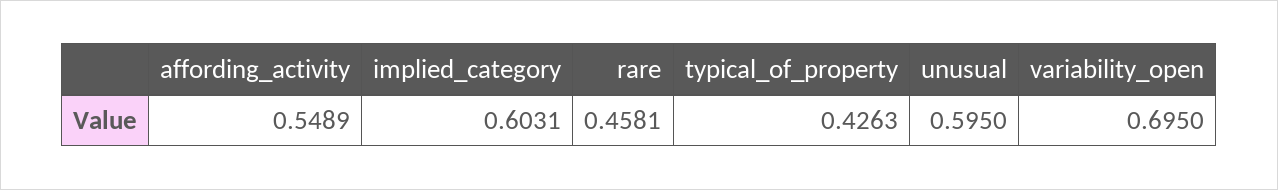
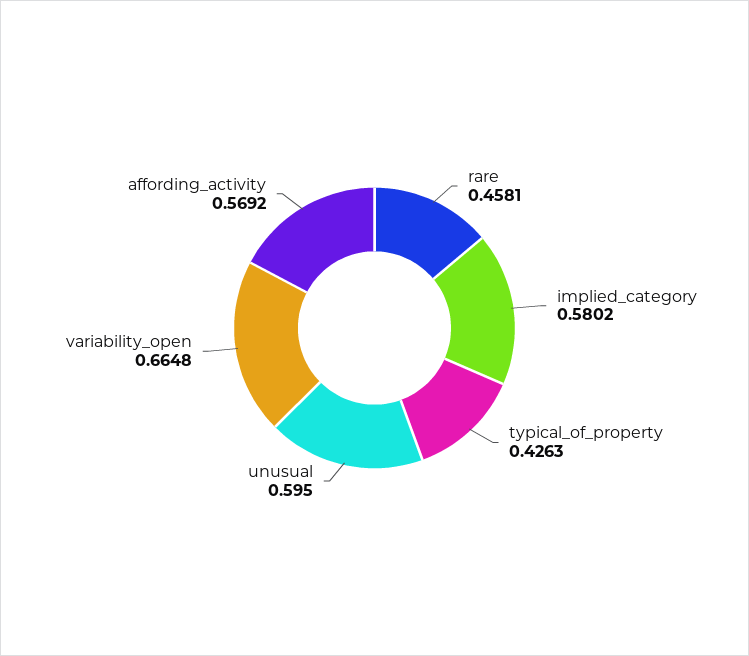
affording_activity: 0.5489 -> 0.5692
implied_category: 0.6031 -> 0.5802
variability_open: 0.695 -> 0.6648

